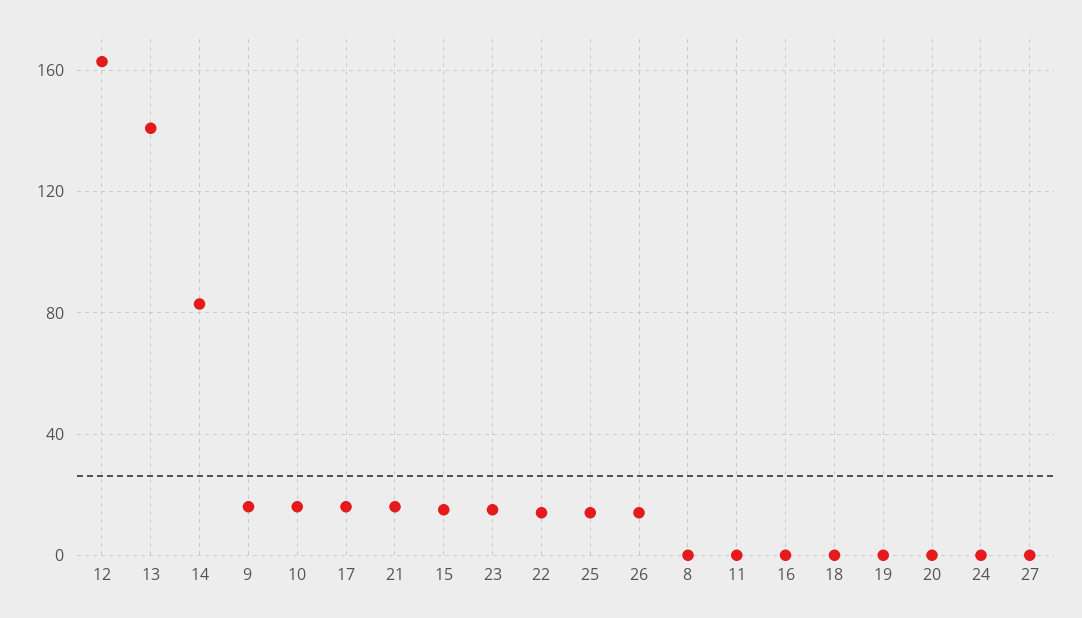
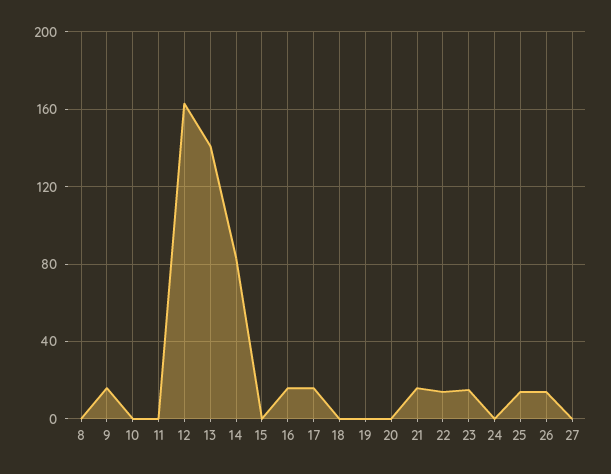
10: 15 -> 0
15: 15 -> 0
16: 0 -> 15

